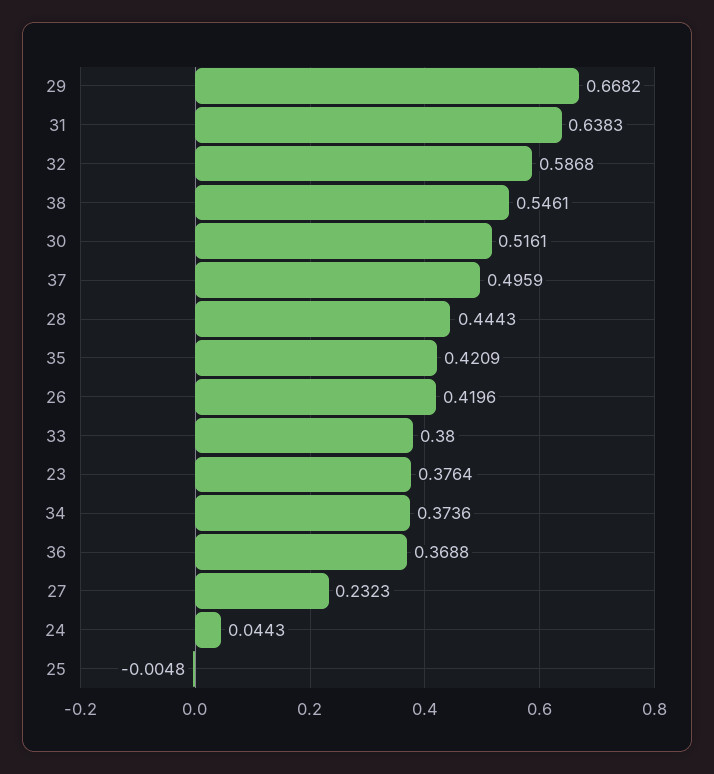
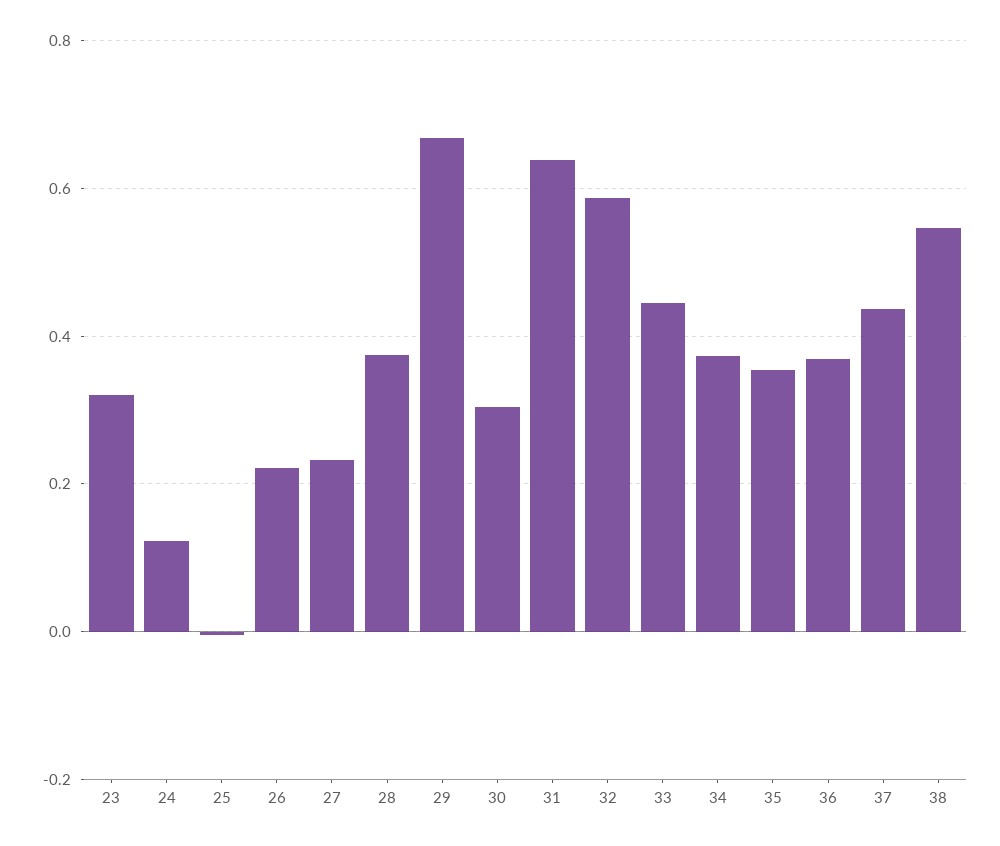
30: 0.5161 -> 0.3
37: 0.4959 -> 0.44
28: 0.4443 -> 0.38
35: 0.4209 -> 0.36
26: 0.4196 -> 0.22
33: 0.38 -> 0.44
23: 0.3764 -> 0.32
24: 0.0443 -> 0.12

